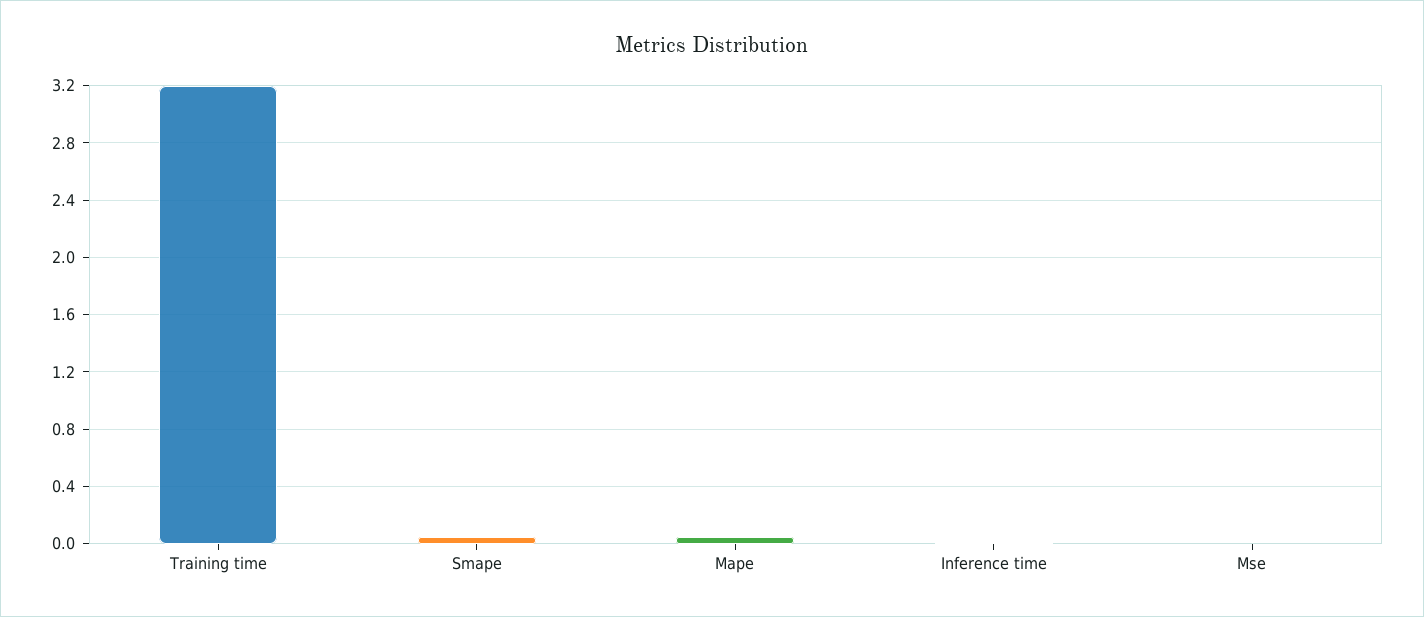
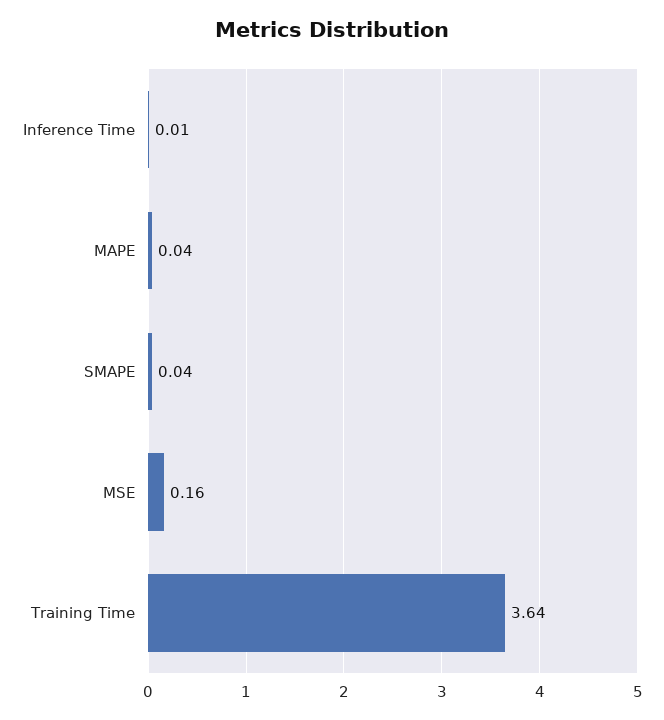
Training time: 3.2 -> 3.64
Mse: 0 -> 0.16

